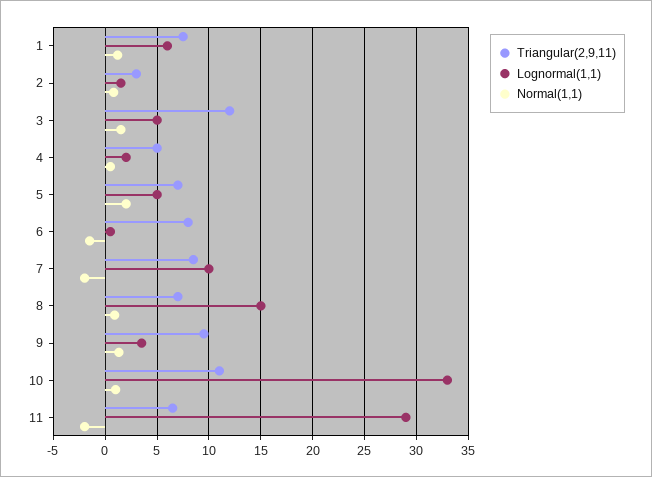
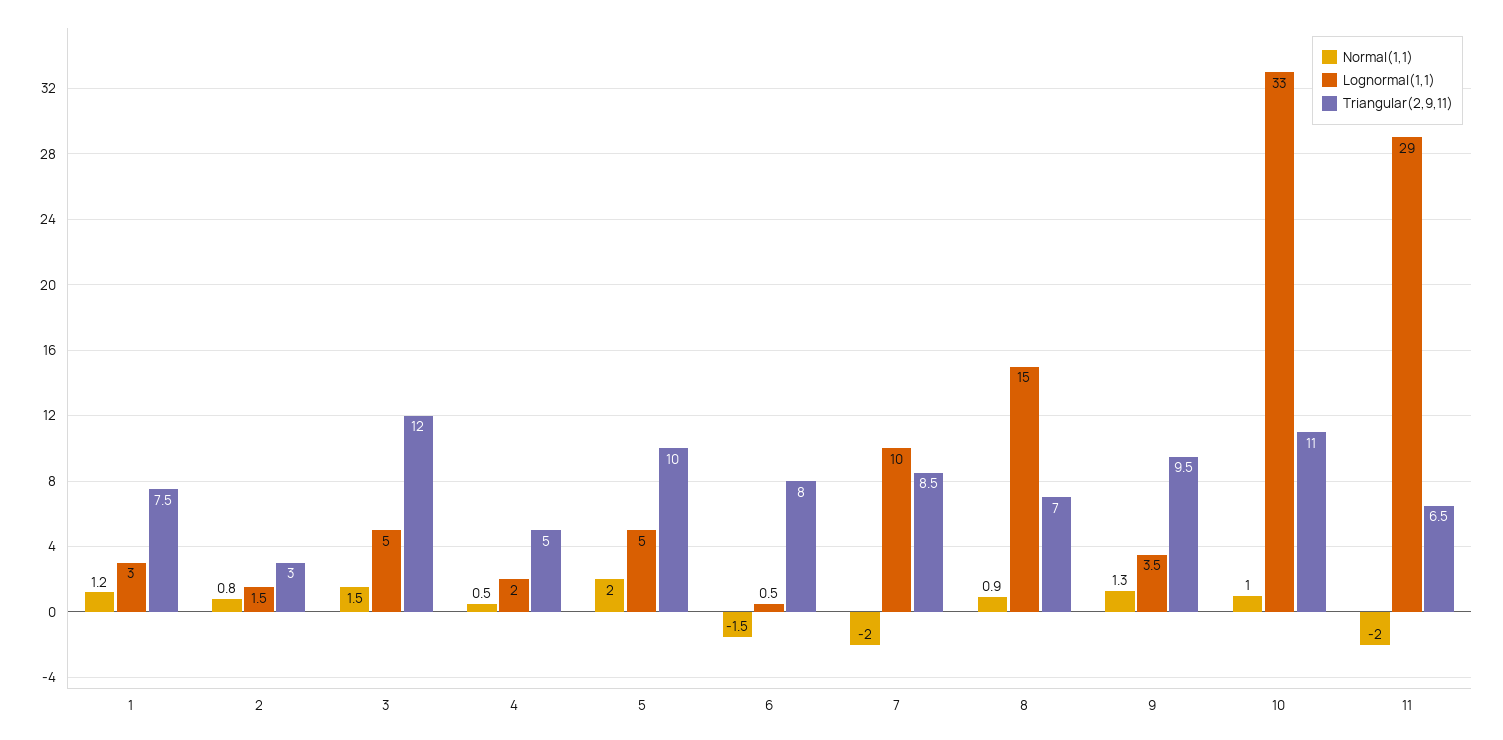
Lognormal(1,1), 1: 6 -> 3
Triangular(2,9,11), 5: 7 -> 10

